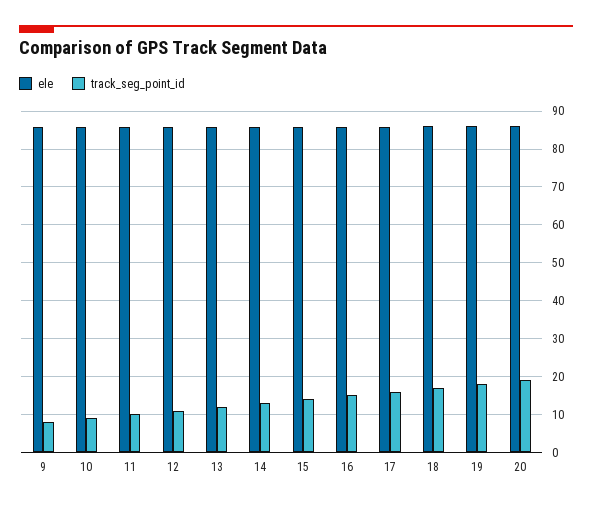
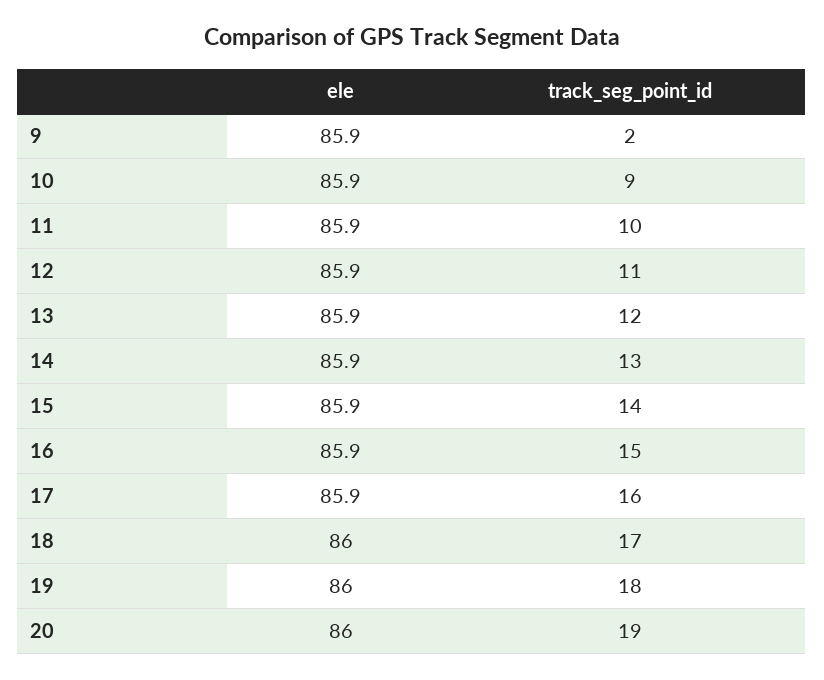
track_seg_point_id, 9: 8 -> 2

